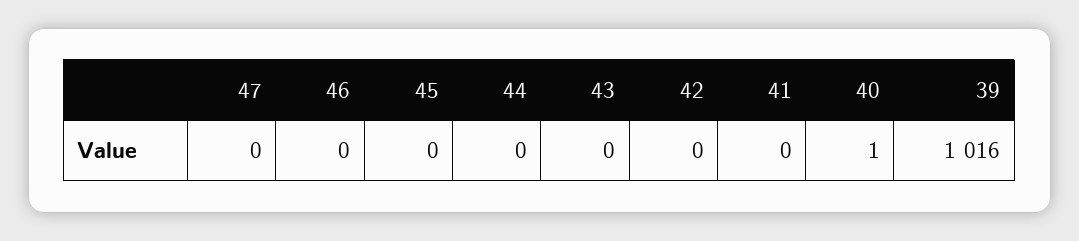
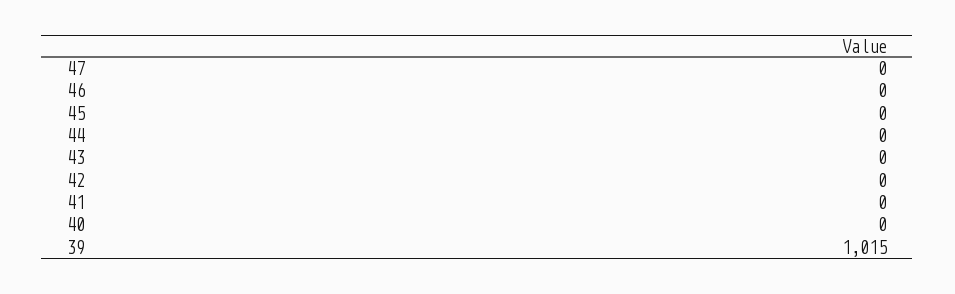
40: 1 -> 0
39: 1016 -> 1015

